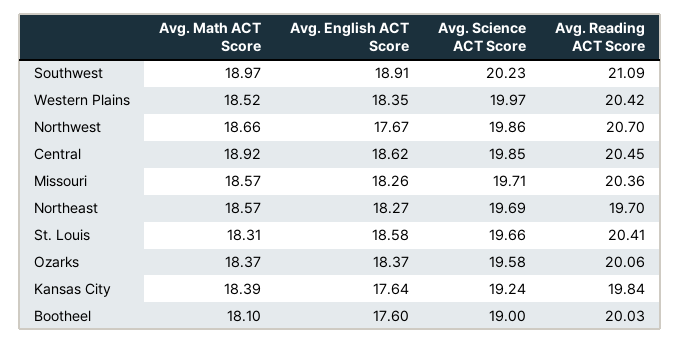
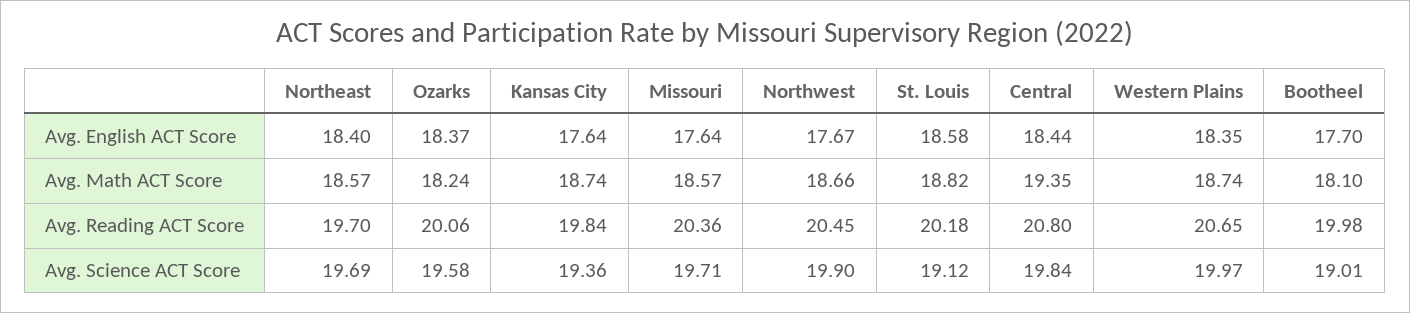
Avg. Math ACT Score, Southwest: 18.97 -> none
Avg. English ACT Score, Southwest: 18.91 -> none
Avg. Science ACT Score, Southwest: 20.23 -> none
Avg. Reading ACT Score, Southwest: 21.09 -> none
Avg. Math ACT Score, Western Plains: 18.52 -> 18.74
Avg. Reading ACT Score, Western Plains: 20.42 -> 20.65
Avg. Science ACT Score, Northwest: 19.86 -> 19.9
Avg. Reading ACT Score, Northwest: 20.7 -> 20.45
Avg. Math ACT Score, Central: 18.92 -> 19.35
Avg. English ACT Score, Central: 18.62 -> 18.44
Avg. Science ACT Score, Central: 19.85 -> 19.84
Avg. Reading ACT Score, Central: 20.45 -> 20.8
Avg. English ACT Score, Missouri: 18.26 -> 17.64
Avg. English ACT Score, Northeast: 18.27 -> 18.4
Avg. Math ACT Score, St. Louis: 18.31 -> 18.82
Avg. Science ACT Score, St. Louis: 19.66 -> 19.12
Avg. Reading ACT Score, St. Louis: 20.41 -> 20.18
Avg. Math ACT Score, Ozarks: 18.37 -> 18.24
Avg. Math ACT Score, Kansas City: 18.39 -> 18.74
Avg. Science ACT Score, Kansas City: 19.24 -> 19.36
Avg. English ACT Score, Bootheel: 17.6 -> 17.7
Avg. Science ACT Score, Bootheel: 19 -> 19.01
Avg. Reading ACT Score, Bootheel: 20.03 -> 19.98

